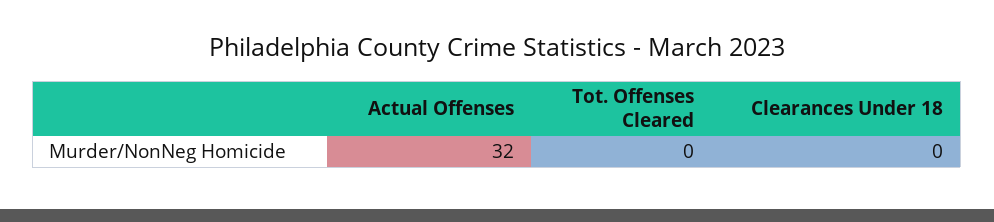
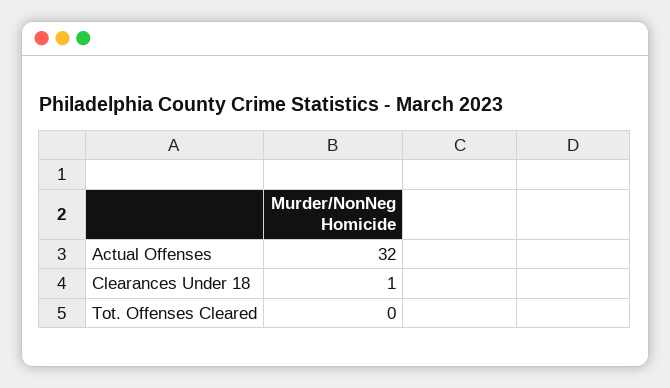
Clearances Under 18: 0 -> 1

